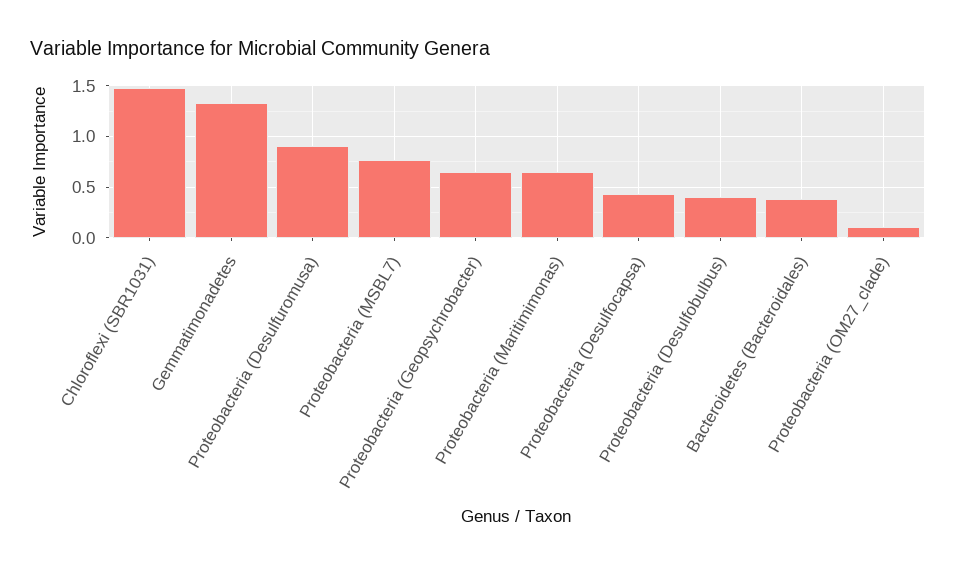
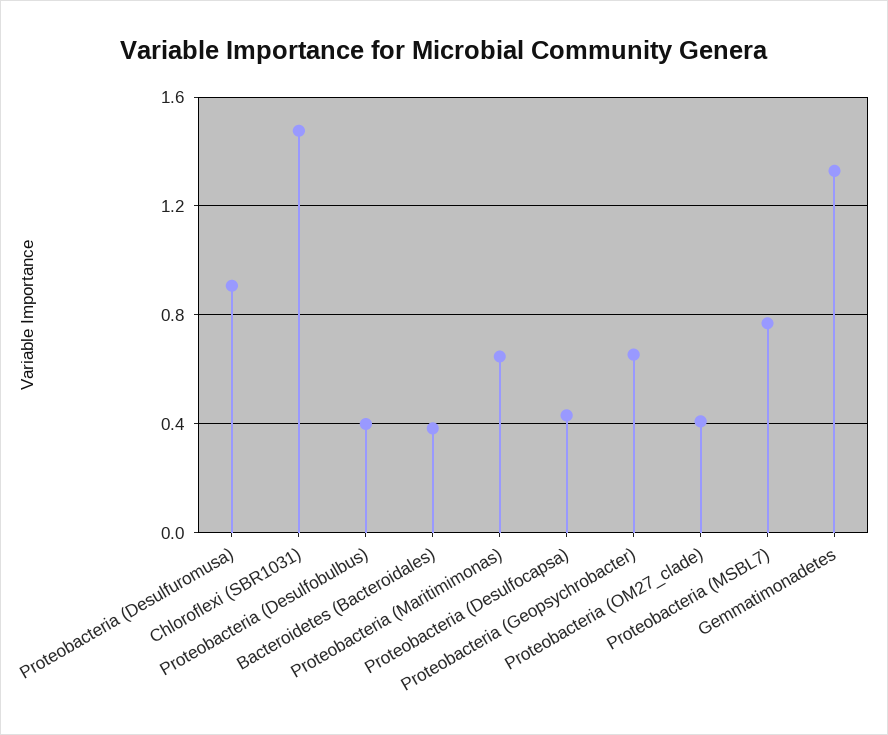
Proteobacteria (OM27_clade): 0.1 -> 0.4

